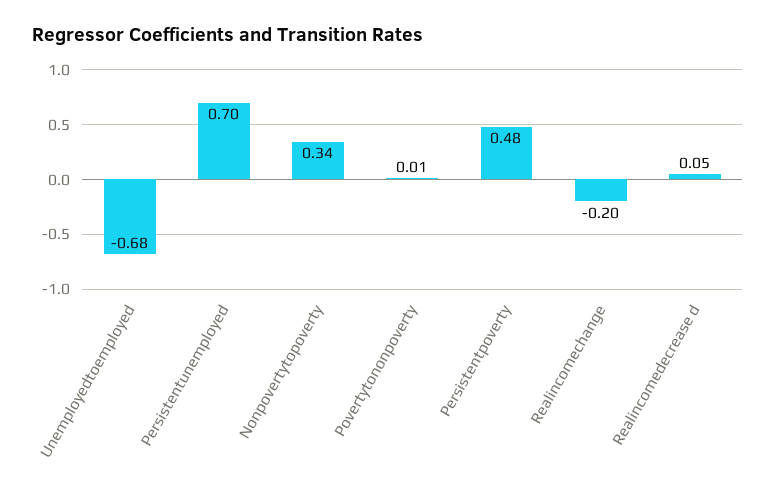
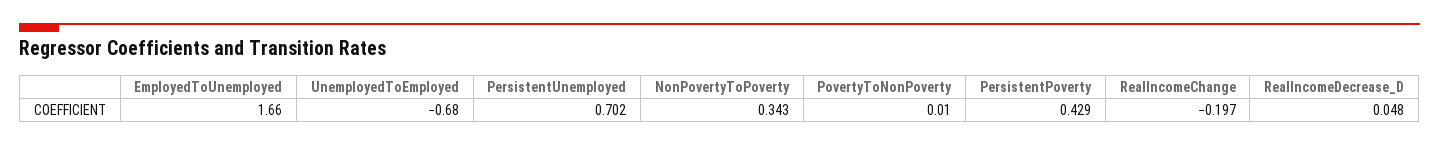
Persistentpoverty: 0.48 -> 0.429
EmployedToUnemployed: none -> 1.66

